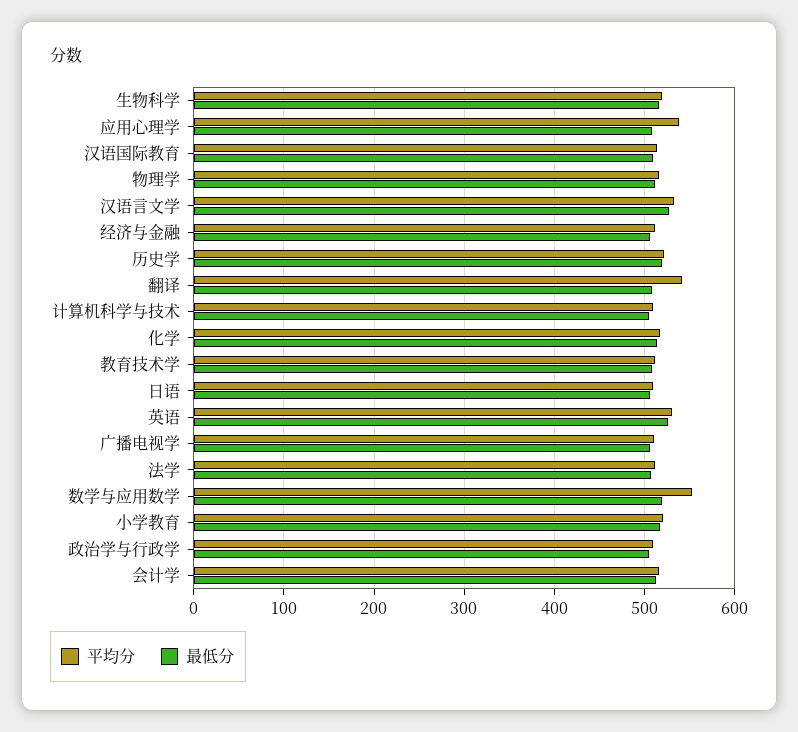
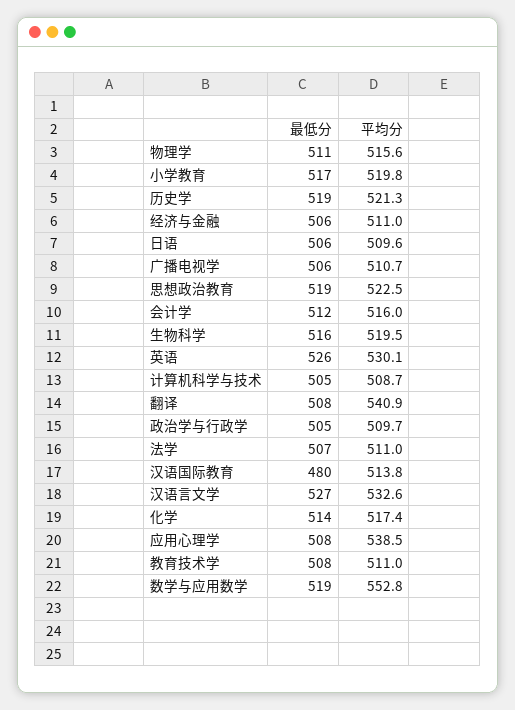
最低分, 汉语国际教育: 510 -> 480
最低分, 思想政治教育: none -> 519
平均分, 思想政治教育: none -> 522.5

